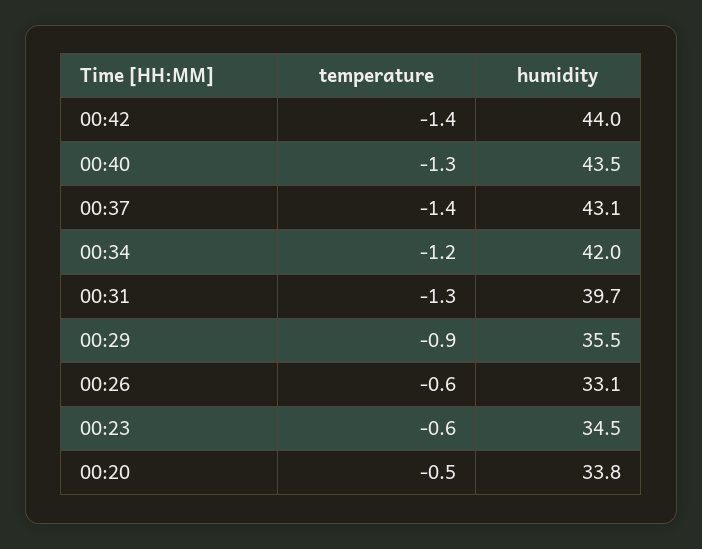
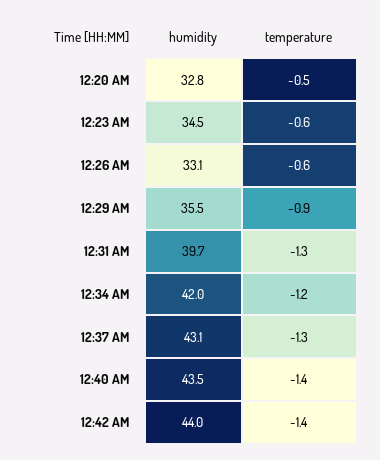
temperature, 00:40: -1.3 -> -1.4
temperature, 00:37: -1.4 -> -1.3
humidity, 00:20: 33.8 -> 32.8

